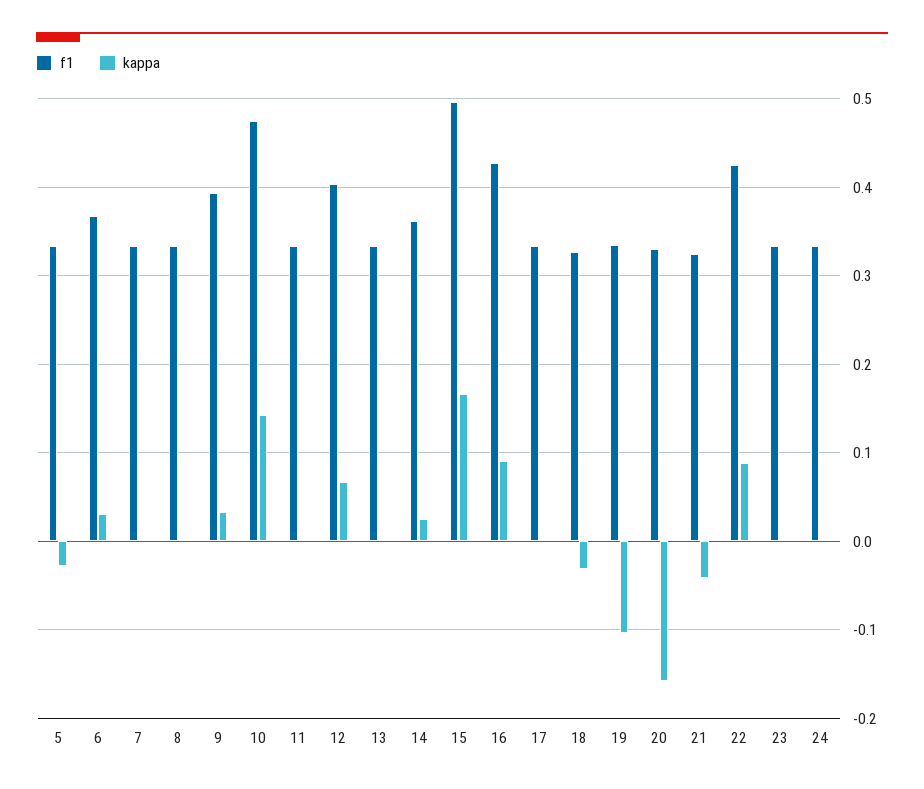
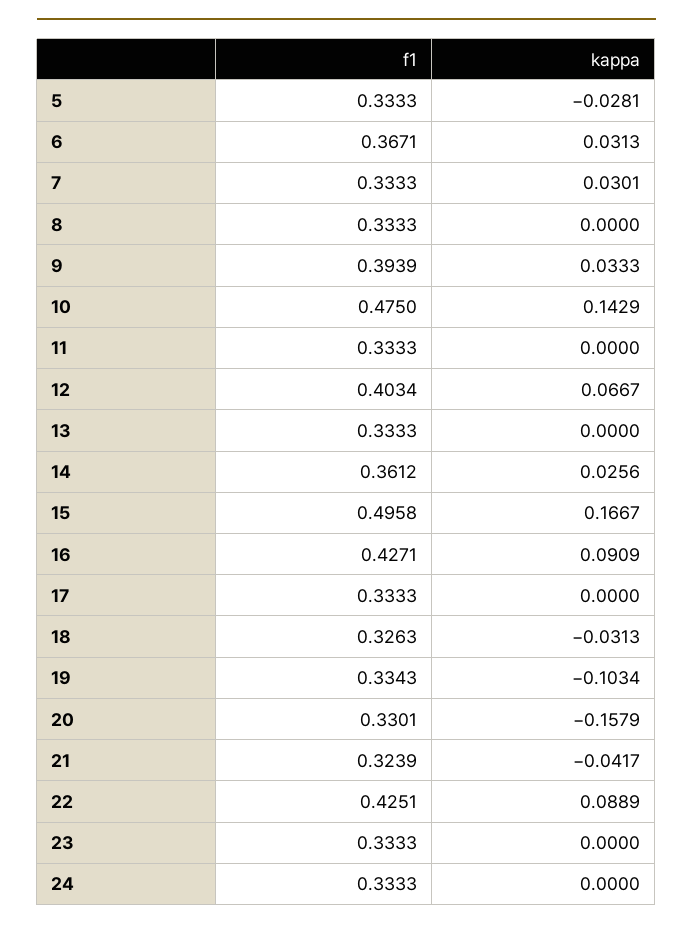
kappa, 7: 0 -> 0.0301

